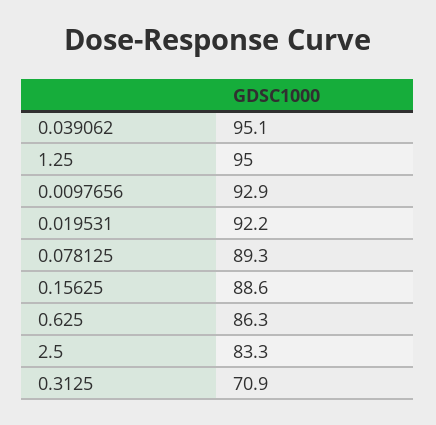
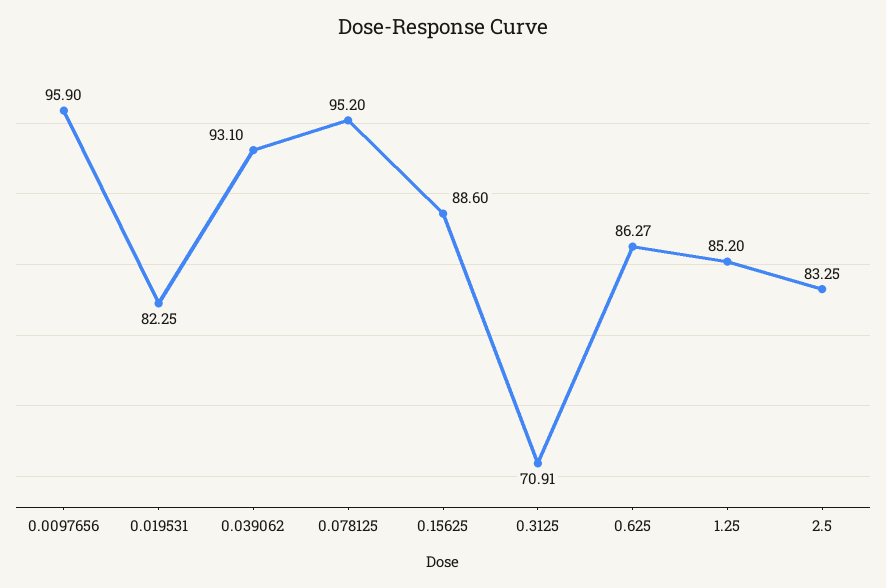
0.039062: 95.1 -> 93.1
1.25: 95 -> 85.2
0.0097656: 92.9 -> 95.9
0.019531: 92.2 -> 82.25
0.078125: 89.3 -> 95.2

